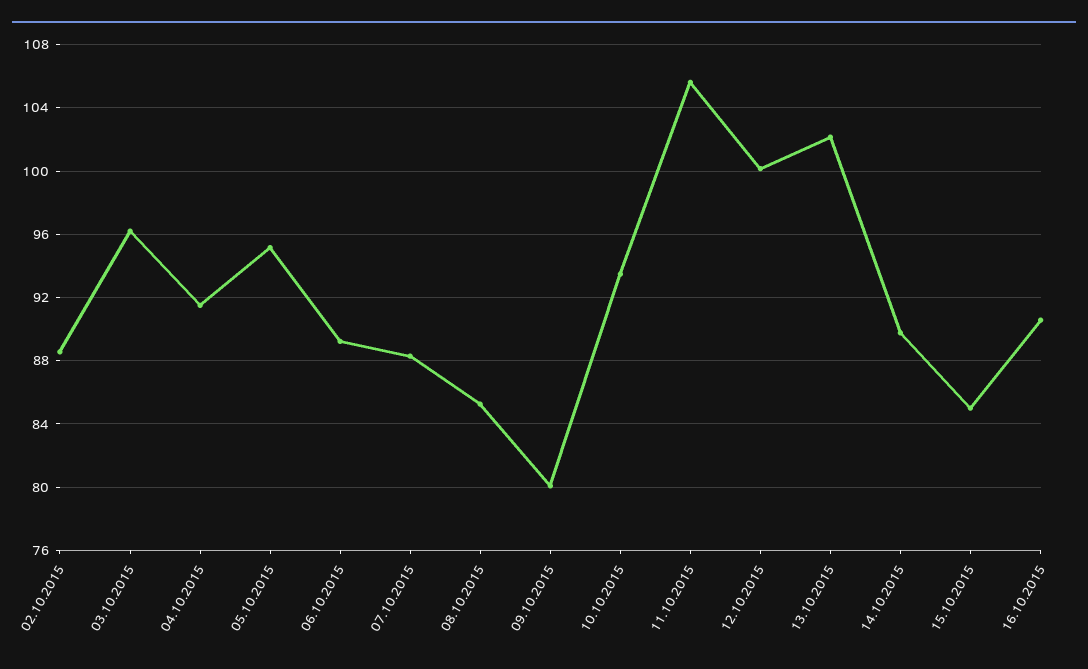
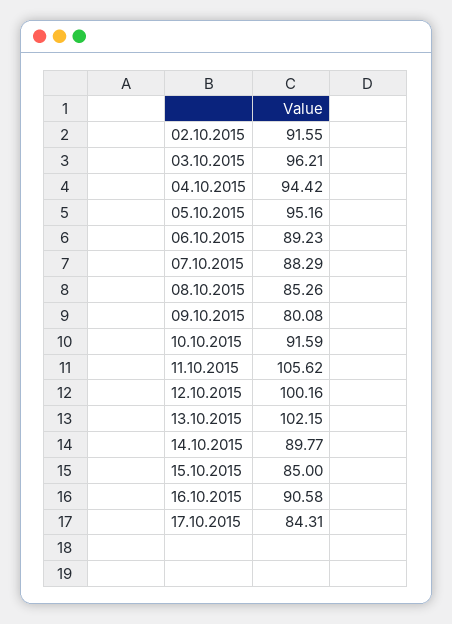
02.10.2015: 88.5 -> 91.55
04.10.2015: 91.5 -> 94.42
10.10.2015: 93.5 -> 91.59
17.10.2015: none -> 84.31

